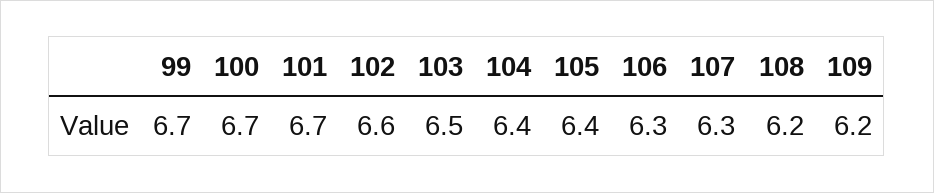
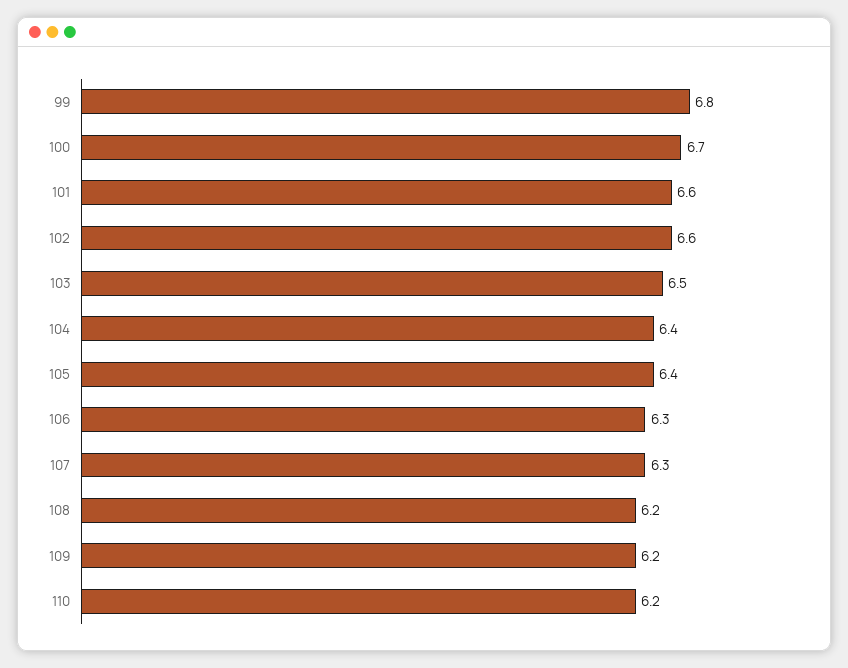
99: 6.7 -> 6.8
101: 6.7 -> 6.6
110: none -> 6.2

